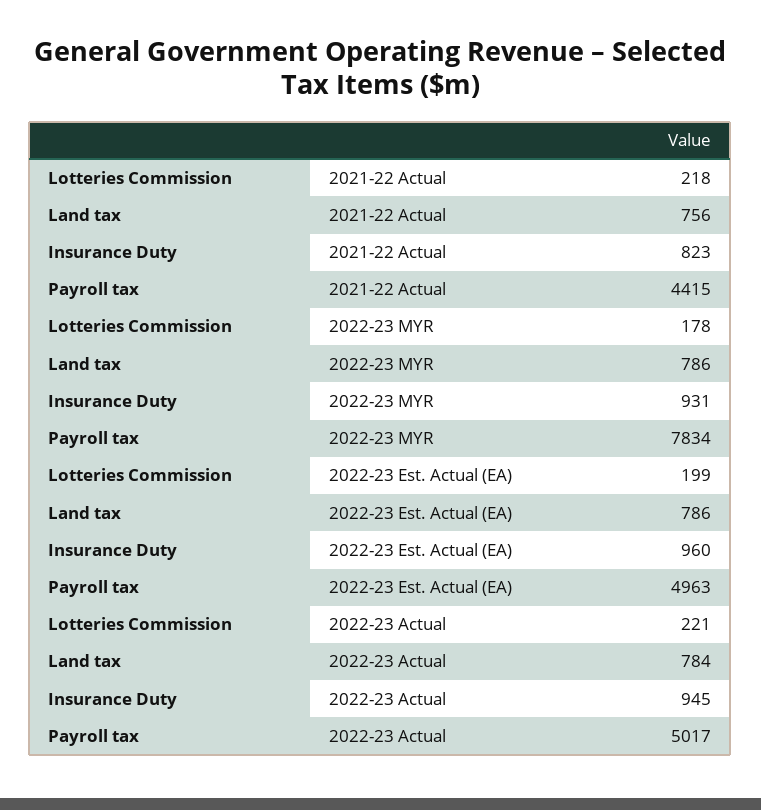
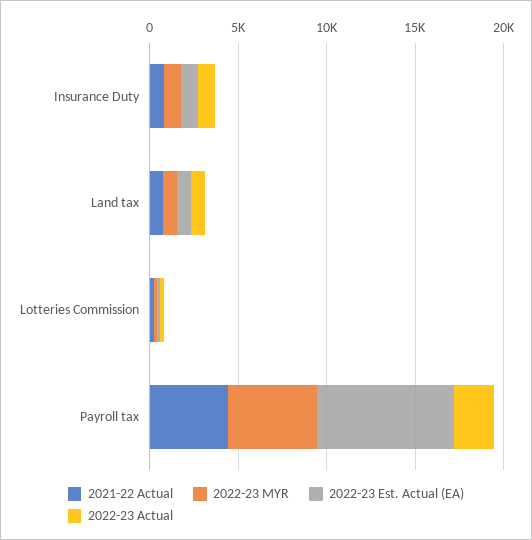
2022-23 MYR, Payroll tax: 7834 -> 5000
2022-23 Est. Actual (EA), Payroll tax: 4963 -> 8000
2022-23 Actual, Payroll tax: 5017 -> 2000

